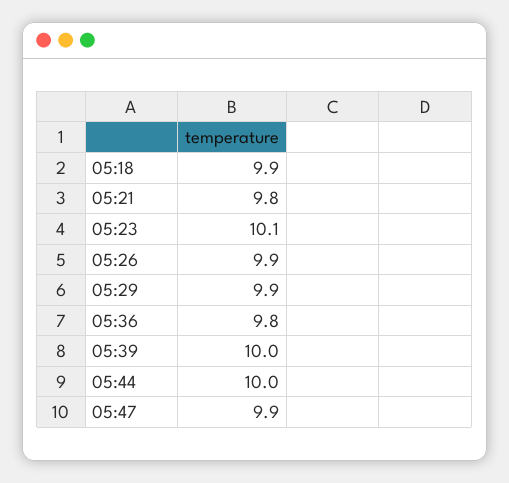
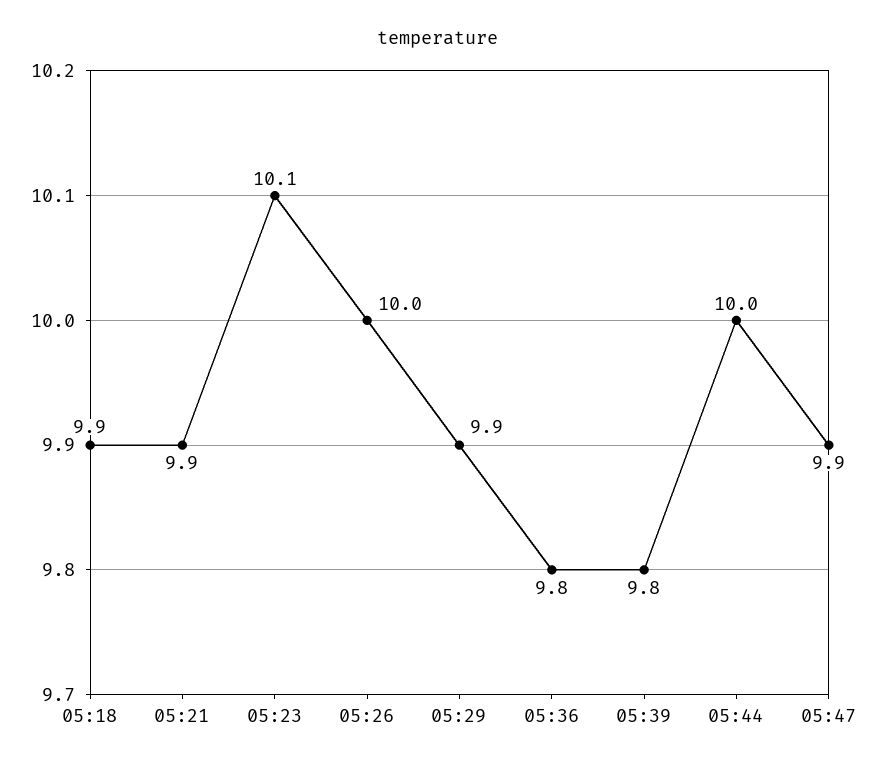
05:21: 9.8 -> 9.9
05:26: 9.9 -> 10
05:39: 10 -> 9.8

